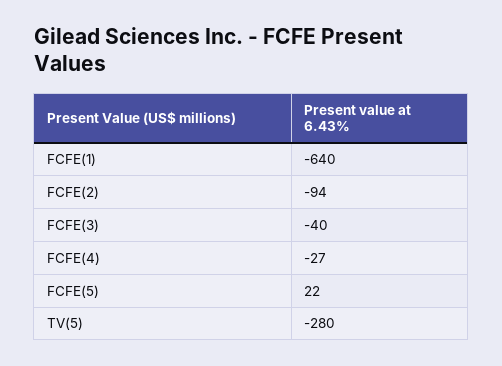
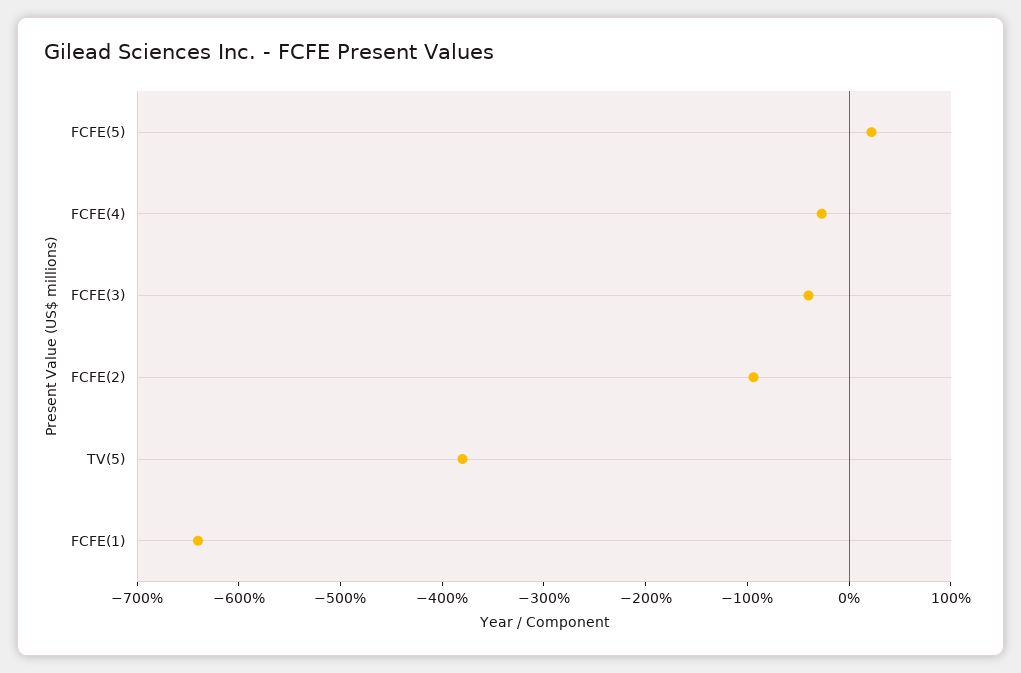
TV(5): -280 -> -380

